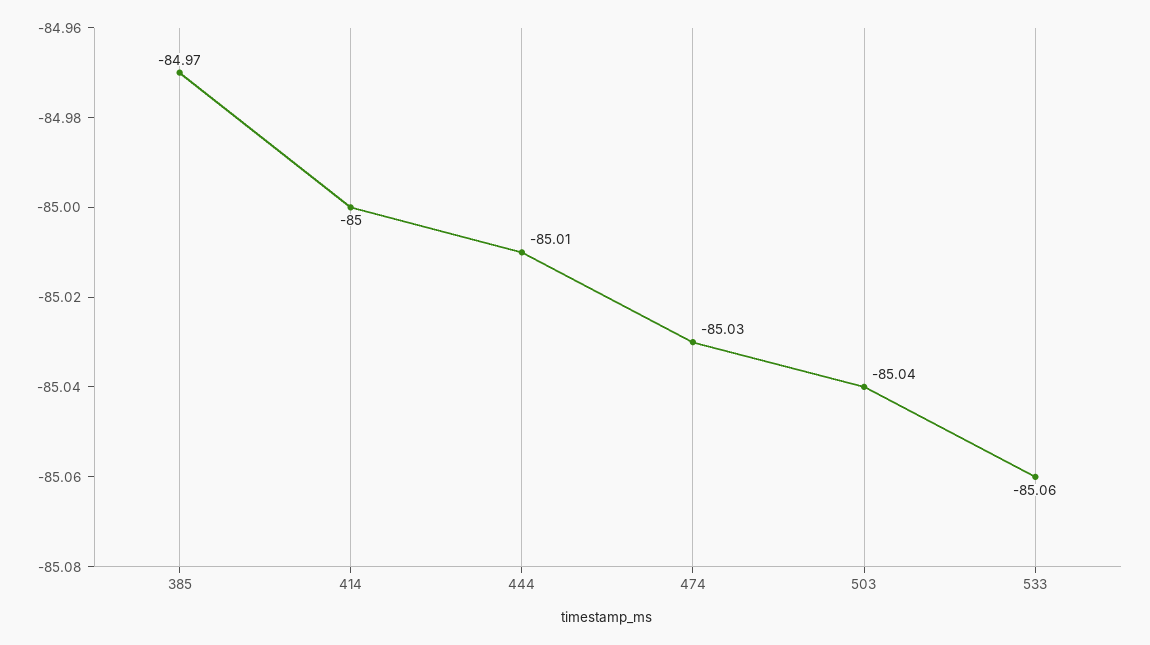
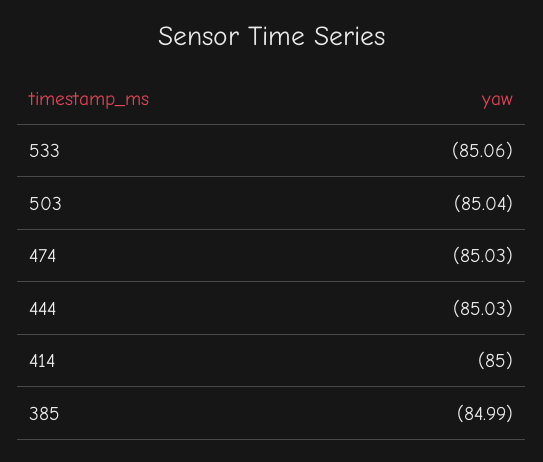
385: -84.97 -> -84.99
444: -85.01 -> -85.03

